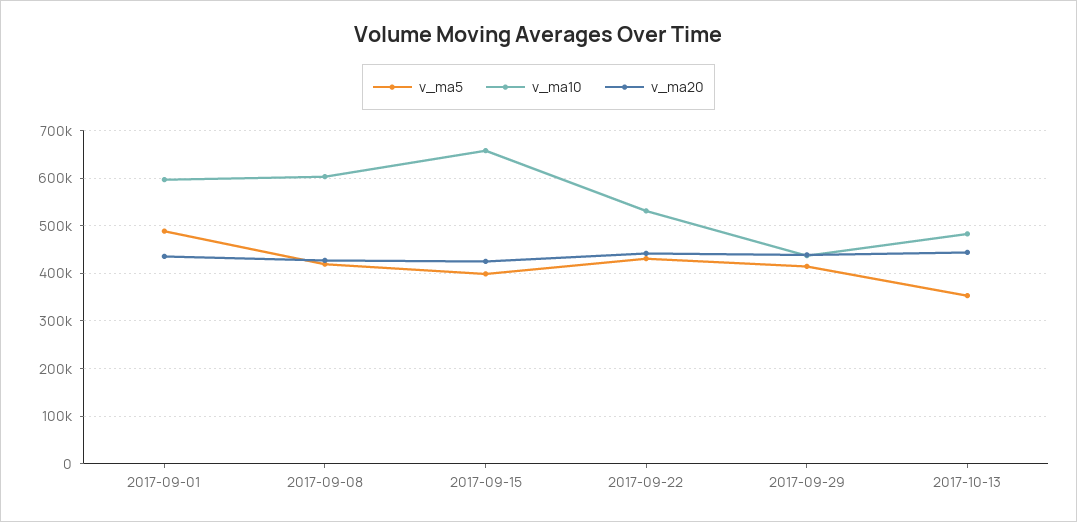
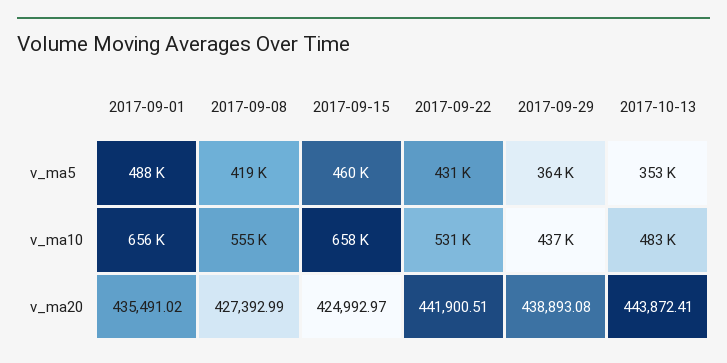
v_ma10, 2017-09-01: 600000 -> 656000
v_ma10, 2017-09-08: 600000 -> 555000
v_ma5, 2017-09-15: 400000 -> 460000
v_ma5, 2017-09-29: 420000 -> 364000

